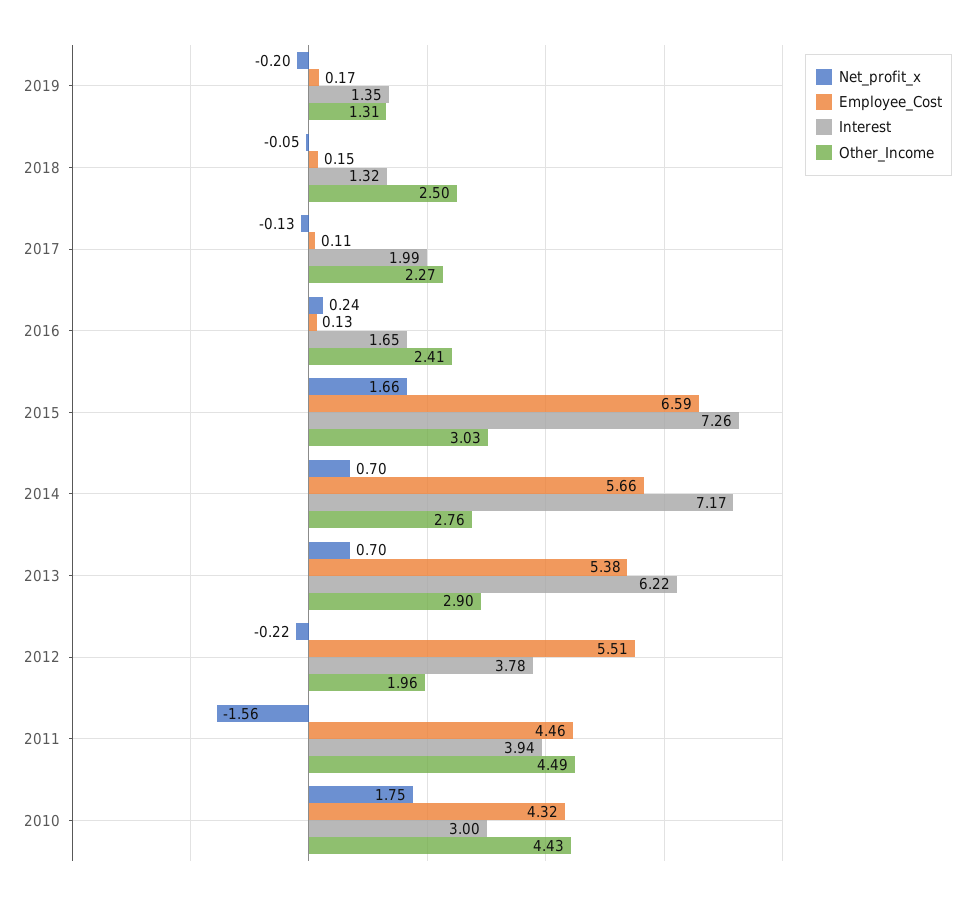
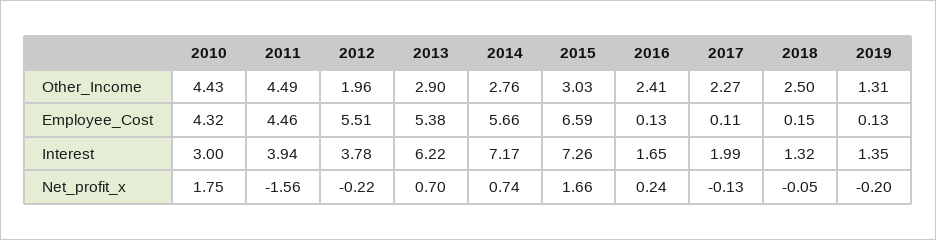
Employee_Cost, 2019: 0.17 -> 0.13
Net_profit_x, 2014: 0.7 -> 0.74

